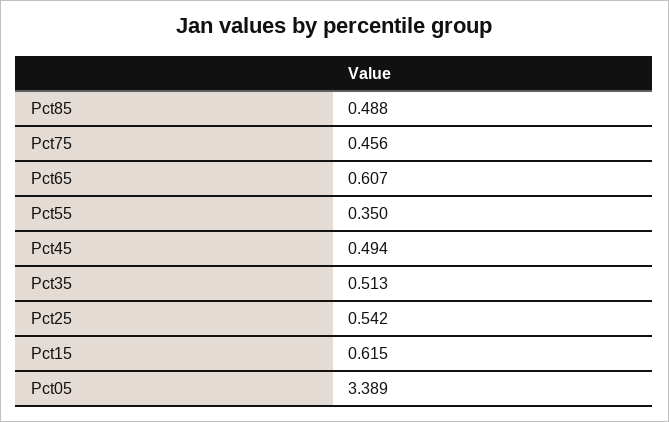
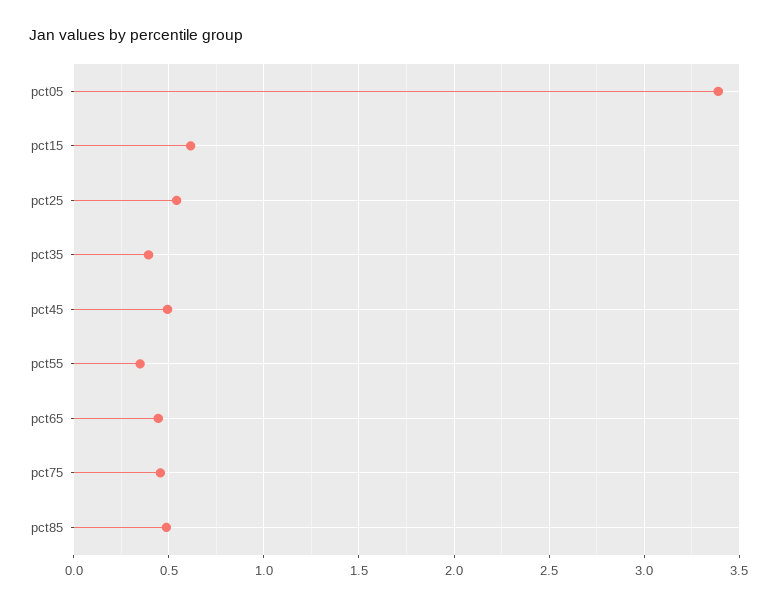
Pct65: 0.607 -> 0.45
Pct35: 0.513 -> 0.4

